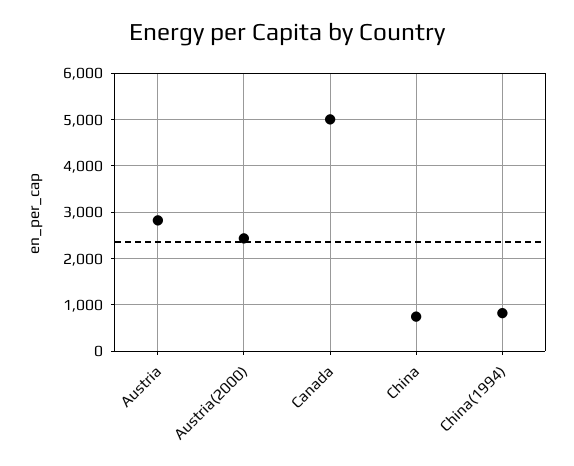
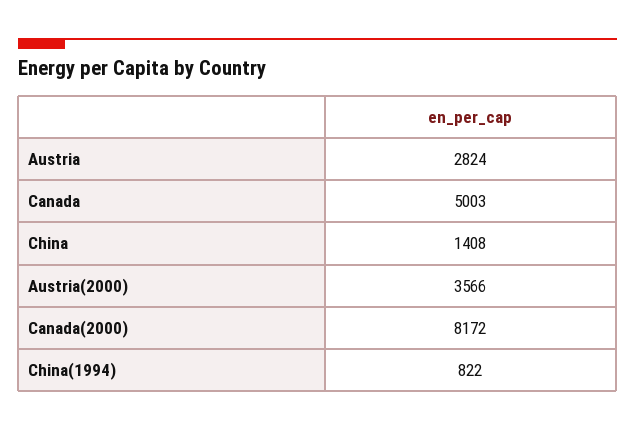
Austria(2000): 2400 -> 3566
China: 800 -> 1408
Canada(2000): none -> 8172

